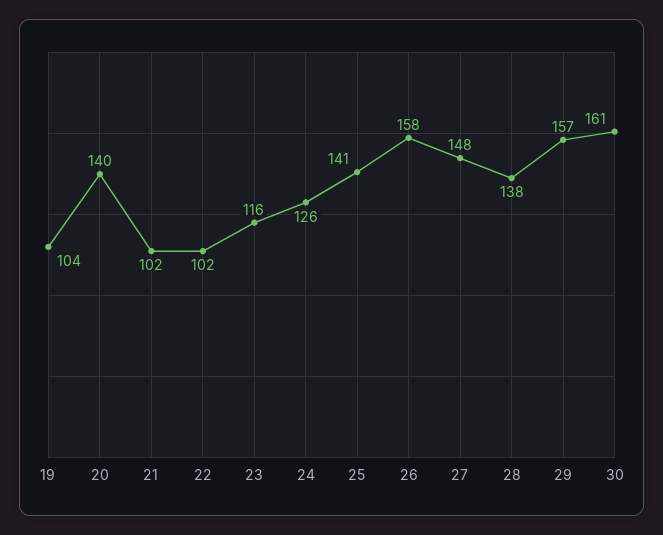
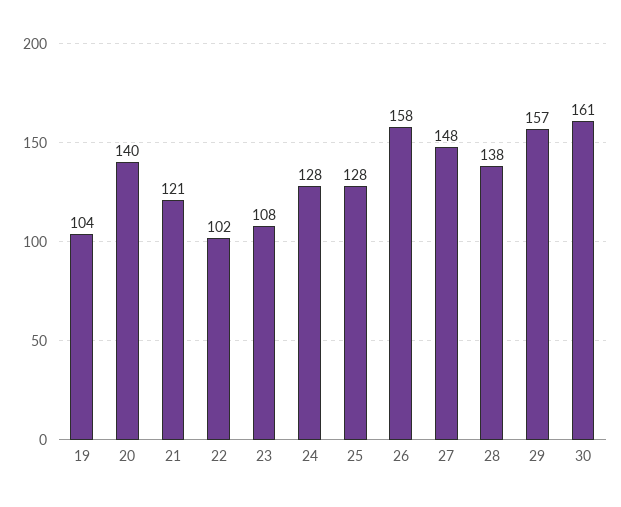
21: 102 -> 121
23: 116 -> 108
24: 126 -> 128
25: 141 -> 128

